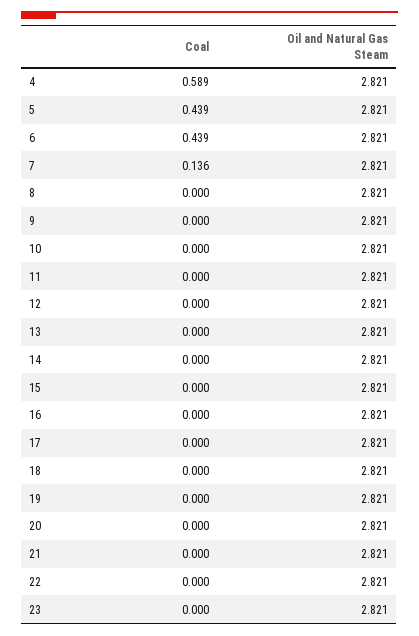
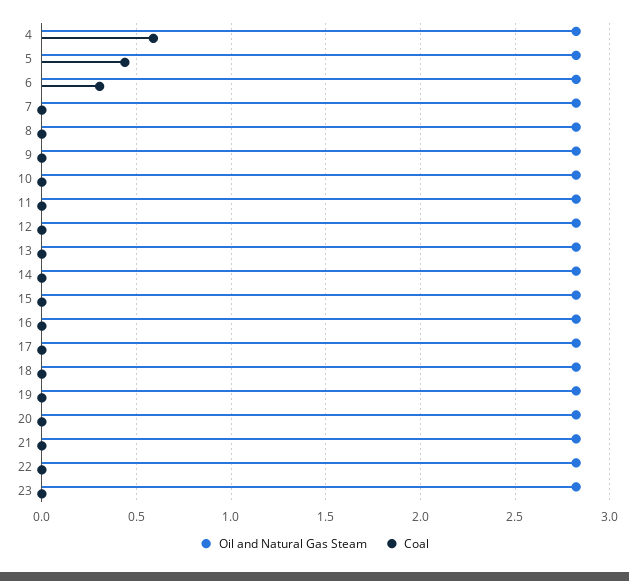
Coal, 6: 0.439 -> 0.3
Coal, 7: 0.136 -> 0

